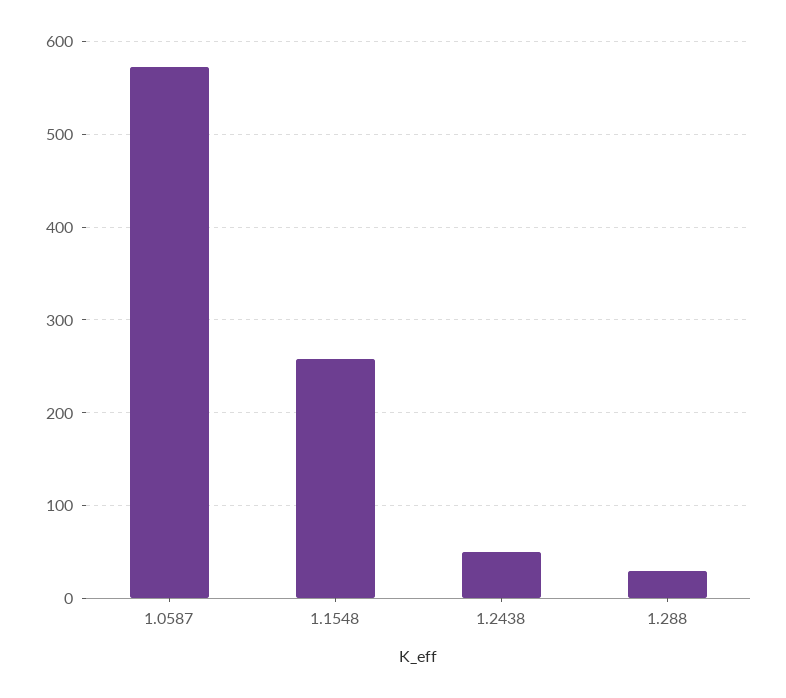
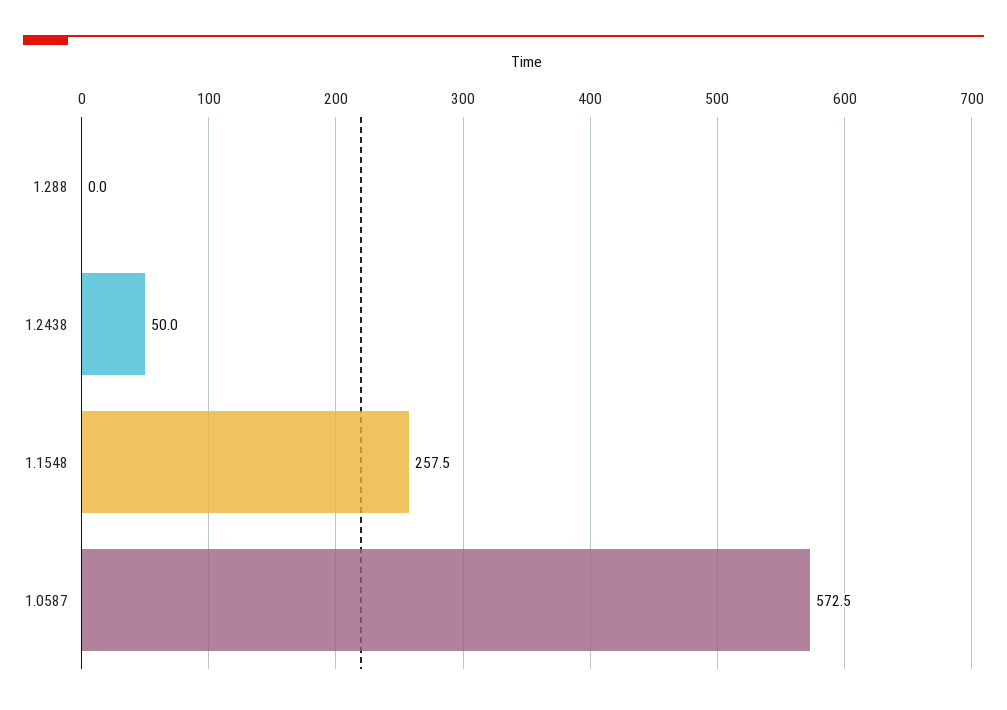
1.288: 30 -> 0

